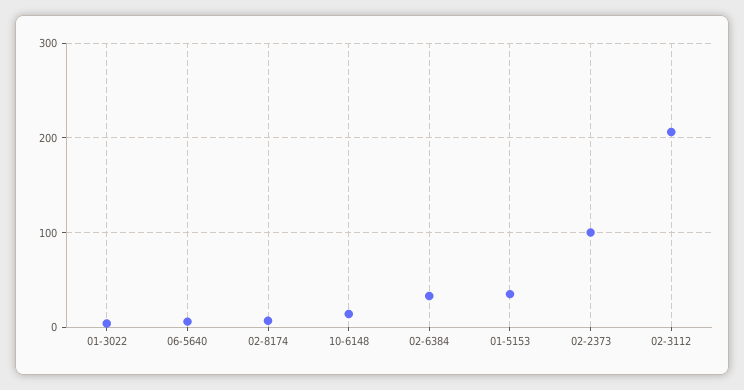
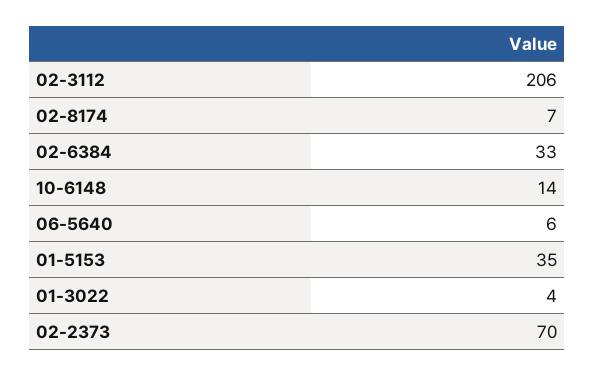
02-2373: 100 -> 70

